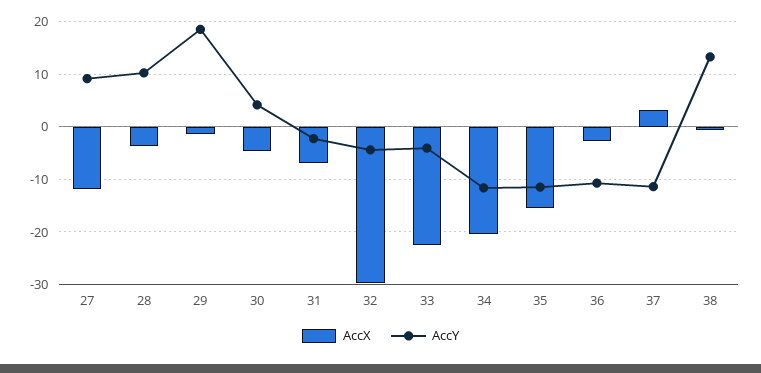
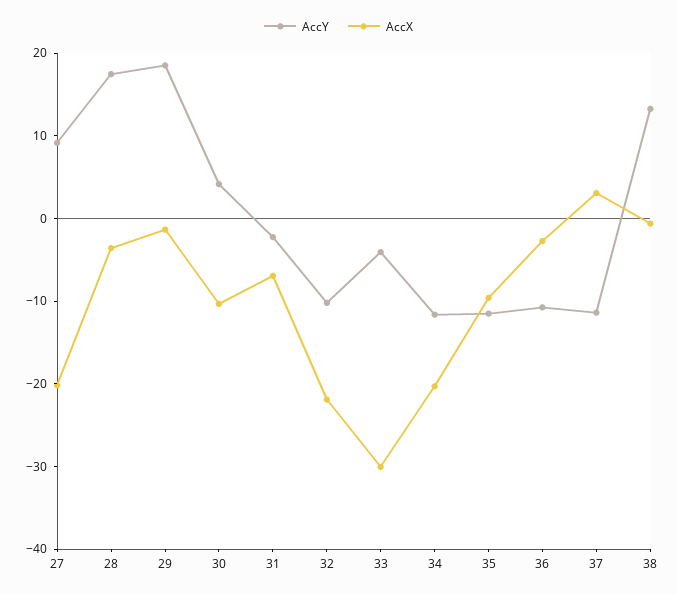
AccX, 27: -12 -> -20
AccY, 28: 10 -> 18
AccX, 30: -4 -> -10
AccX, 32: -30 -> -22
AccY, 32: -4 -> -10
AccX, 33: -22 -> -30
AccX, 35: -16 -> -10

